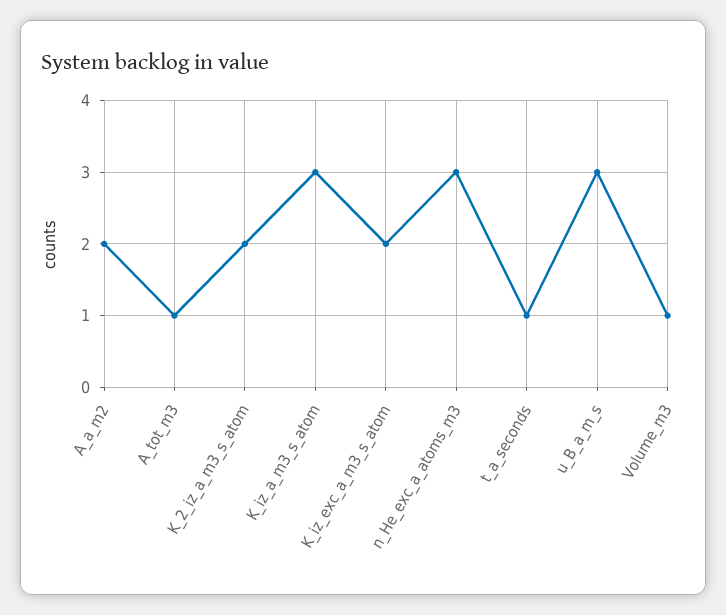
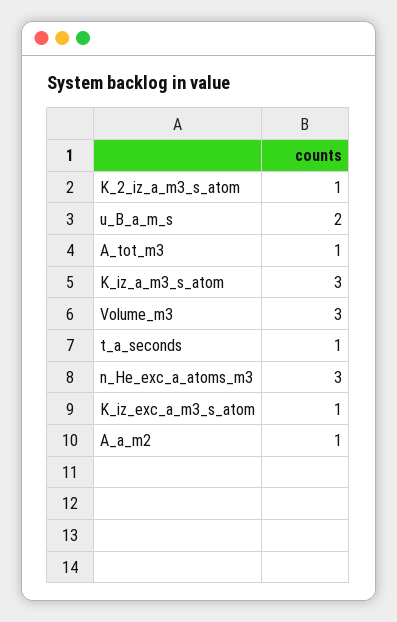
A_a_m2: 2 -> 1
K_2_iz_a_m3_s_atom: 2 -> 1
K_iz_exc_a_m3_s_atom: 2 -> 1
u_B_a_m_s: 3 -> 2
Volume_m3: 1 -> 3

